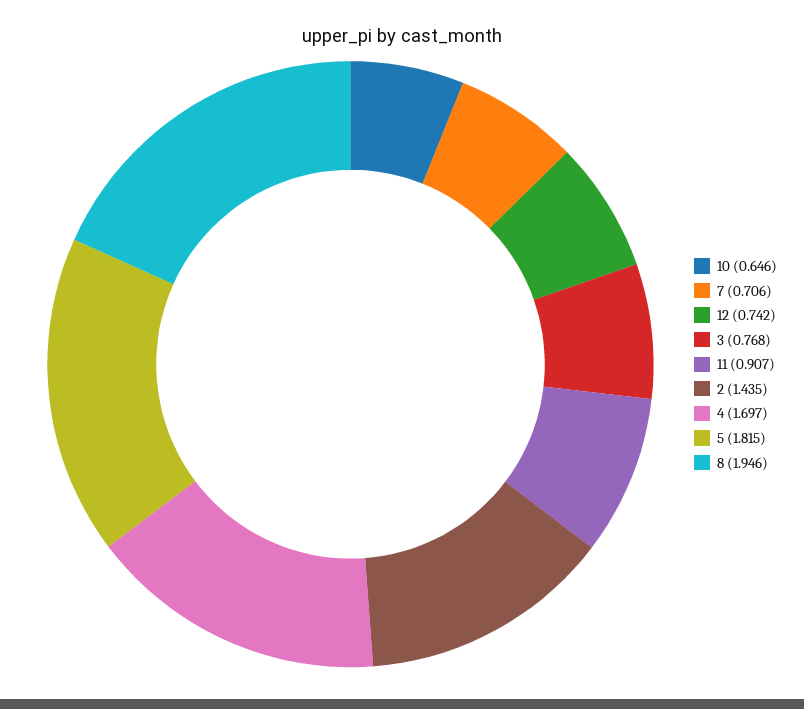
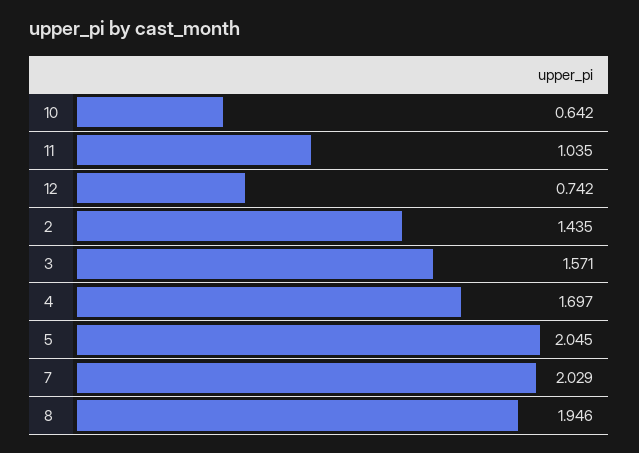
10: 0.646 -> 0.642
7: 0.706 -> 2.029
3: 0.768 -> 1.571
11: 0.907 -> 1.035
5: 1.815 -> 2.045

